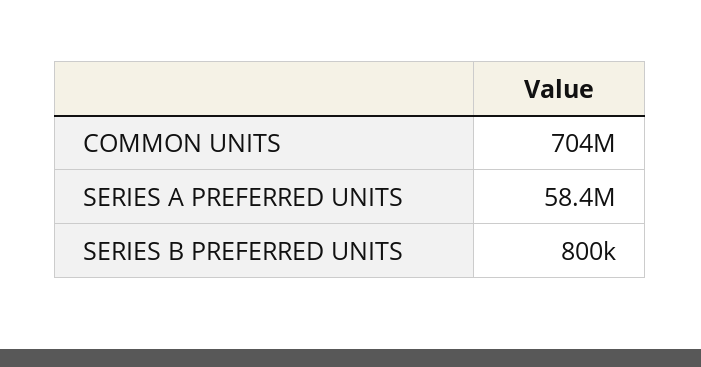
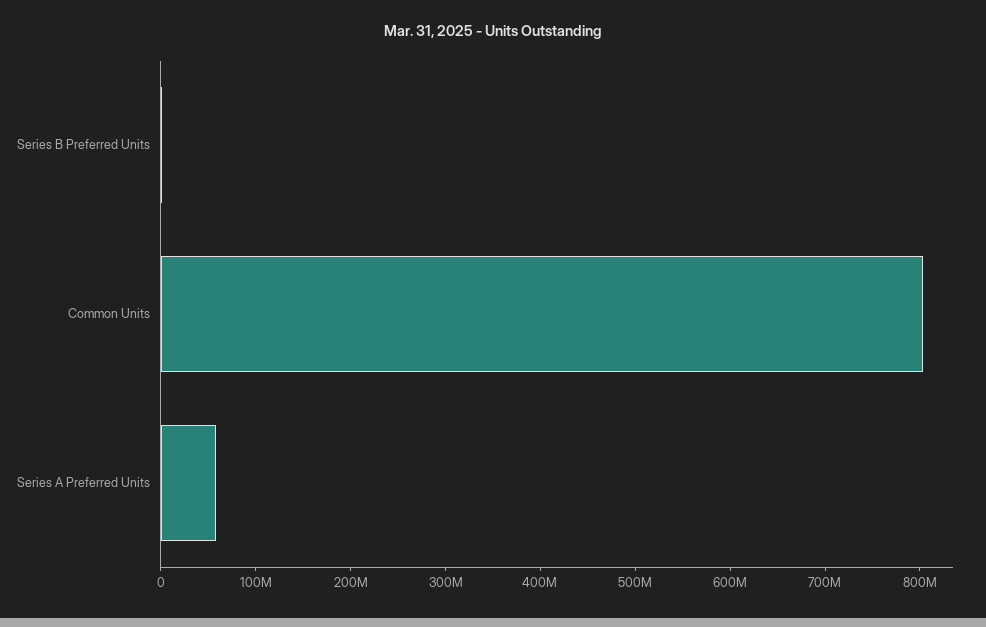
COMMON UNITS: 704000000 -> 800000000

